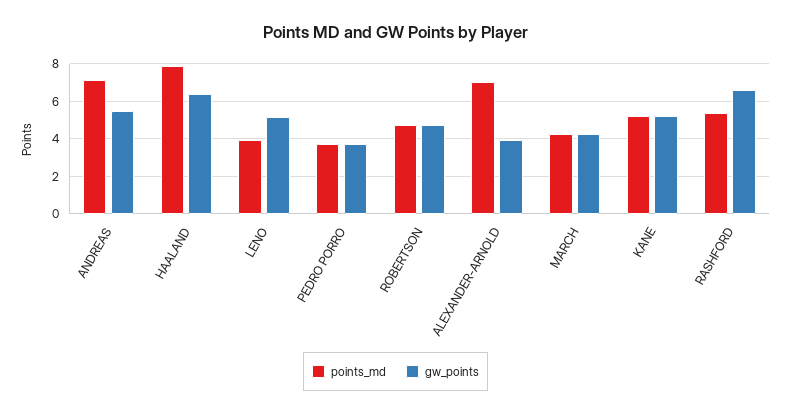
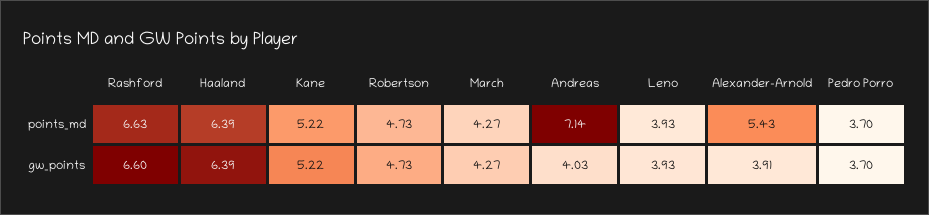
gw_points, ANDREAS: 5.5 -> 4.03
points_md, HAALAND: 8 -> 6.39
gw_points, LENO: 5 -> 3.93
points_md, ALEXANDER-ARNOLD: 7 -> 5.43
points_md, RASHFORD: 5.5 -> 6.63

